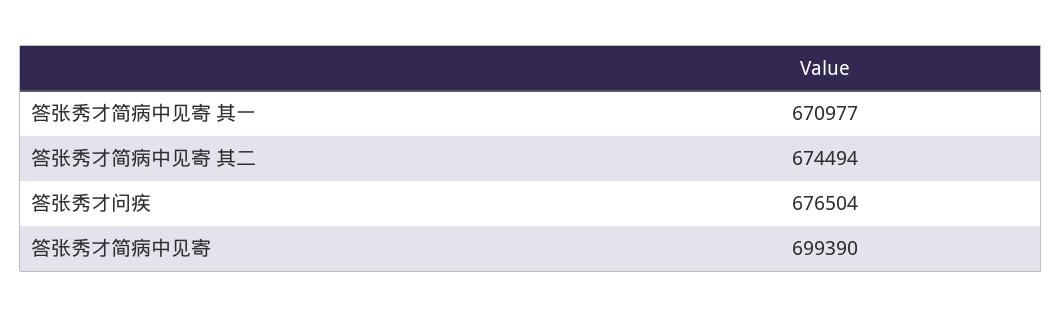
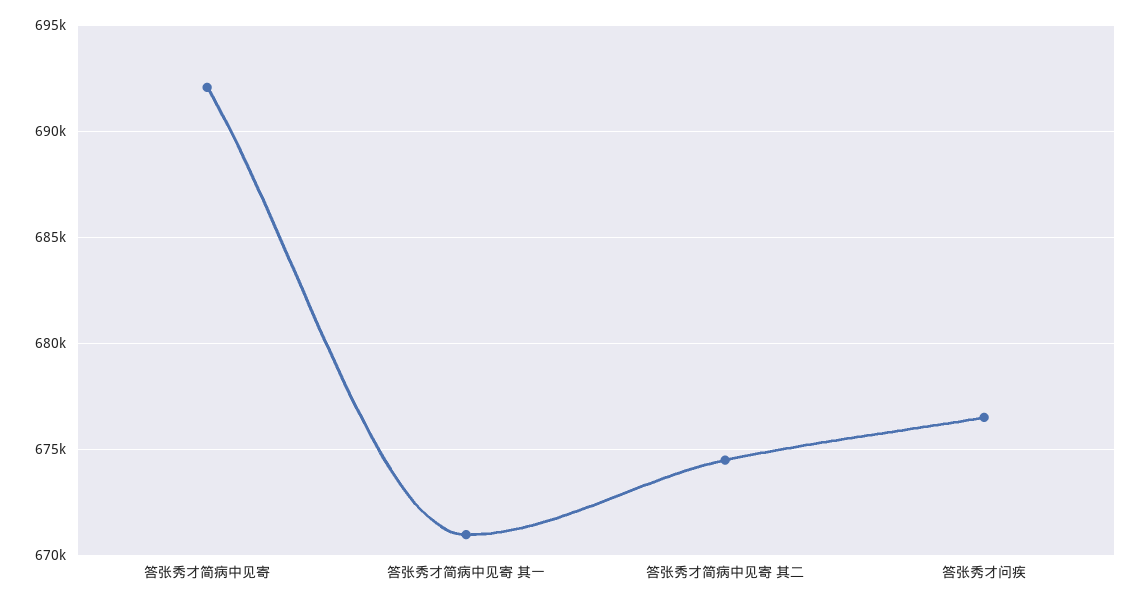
答张秀才简病中见寄: 699390 -> 692000

